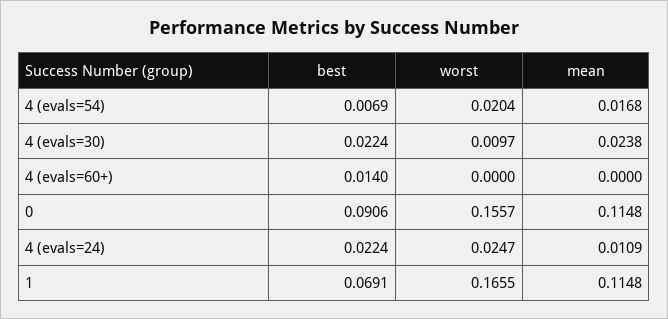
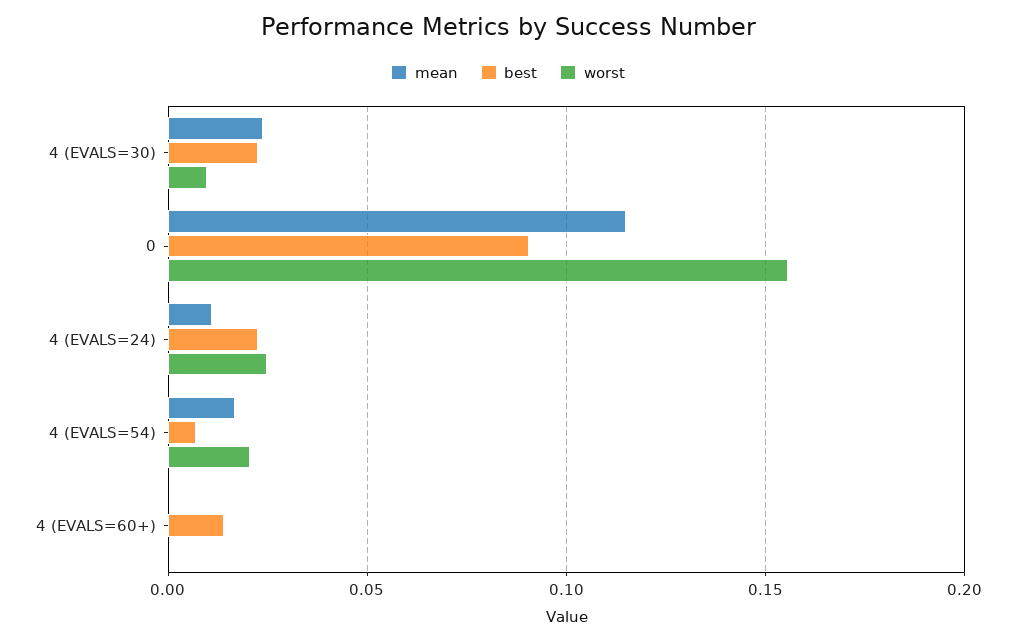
best, 1: 0.0691 -> none
worst, 1: 0.1655 -> none
mean, 1: 0.1148 -> none

